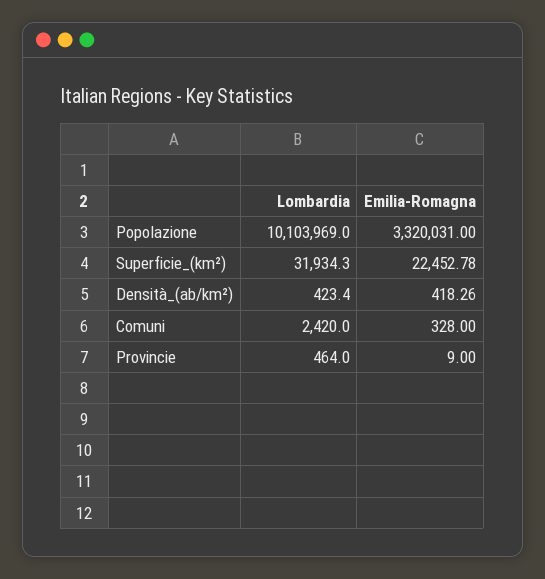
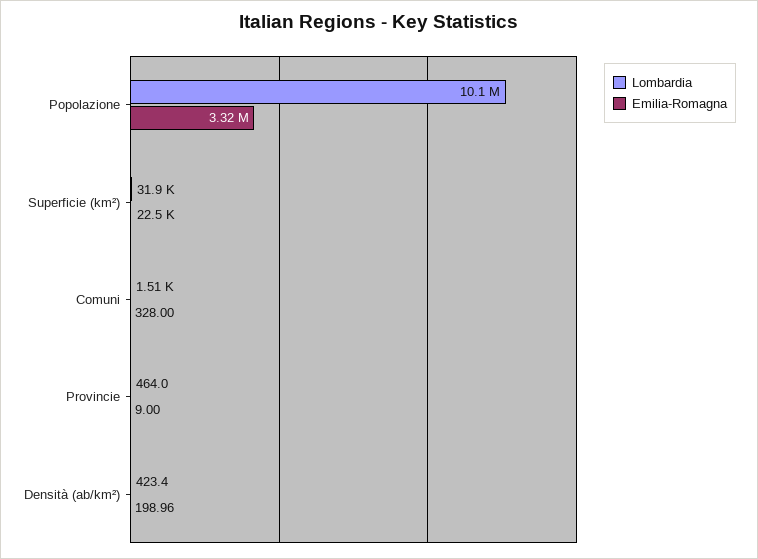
Emilia-Romagna, Densità_(ab/km²): 418.26 -> 198.96
Lombardia, Comuni: 2420 -> 1510

